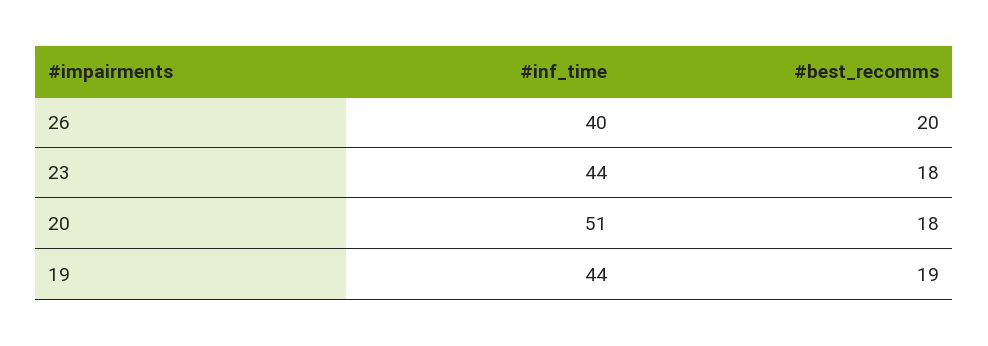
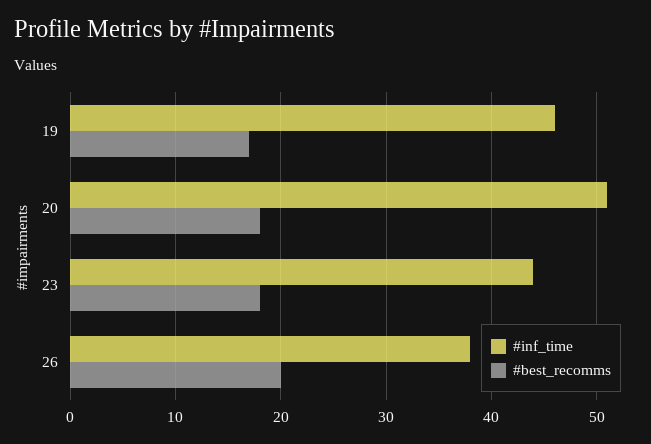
#inf_time, 26: 40 -> 38
#inf_time, 19: 44 -> 46
#best_recomms, 19: 19 -> 17

